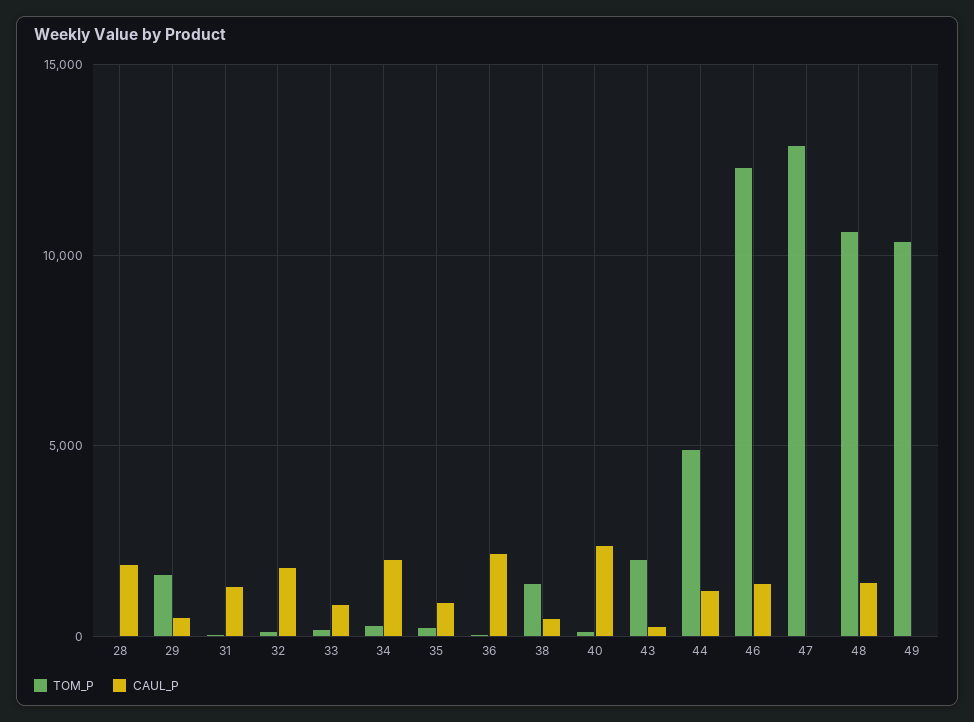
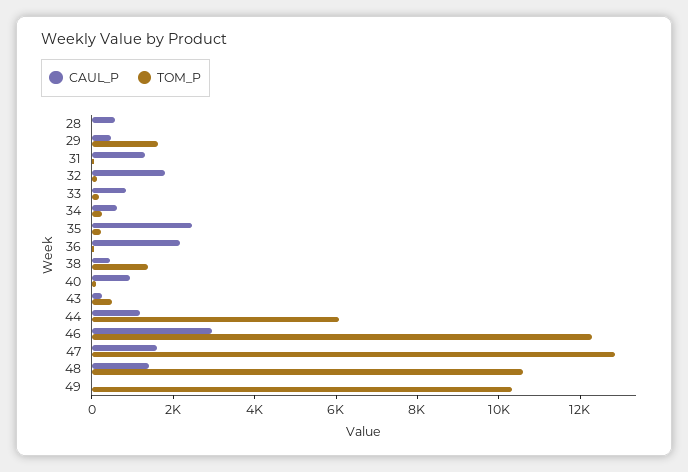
CAUL_P, 28: 2000 -> 500
CAUL_P, 34: 2000 -> 500
CAUL_P, 35: 1000 -> 2500
CAUL_P, 40: 2500 -> 1000
TOM_P, 43: 2000 -> 500
TOM_P, 44: 5000 -> 6000
CAUL_P, 46: 1500 -> 3000
CAUL_P, 47: 0 -> 1500

